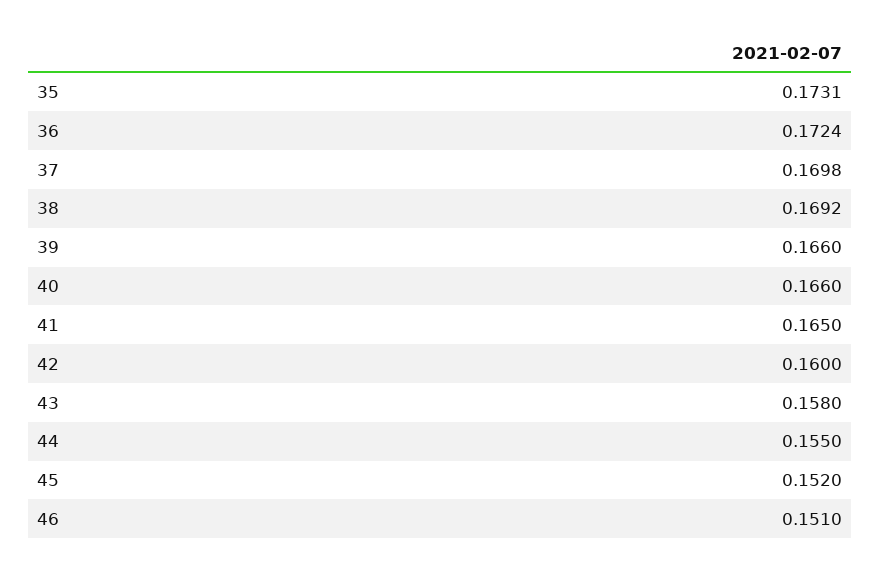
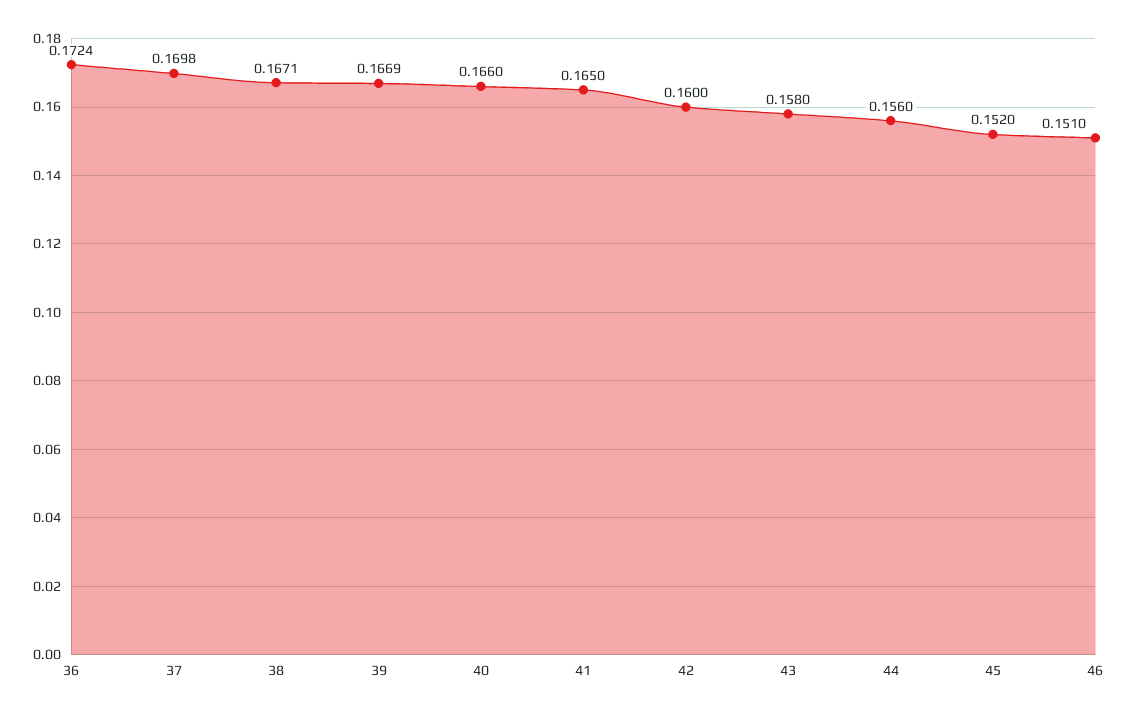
35: 0.1731 -> none
38: 0.1692 -> 0.1671
39: 0.166 -> 0.1669
44: 0.155 -> 0.156

